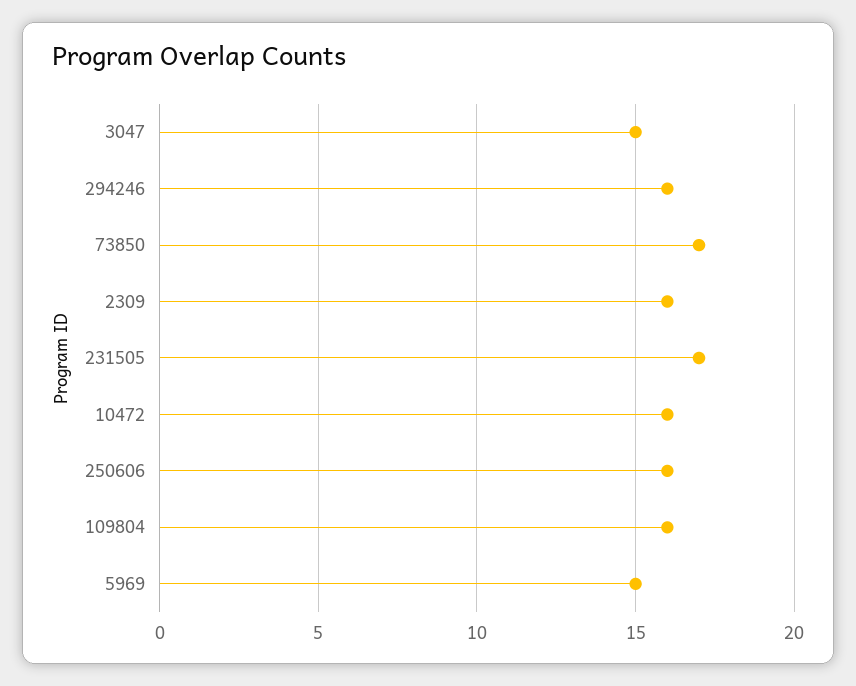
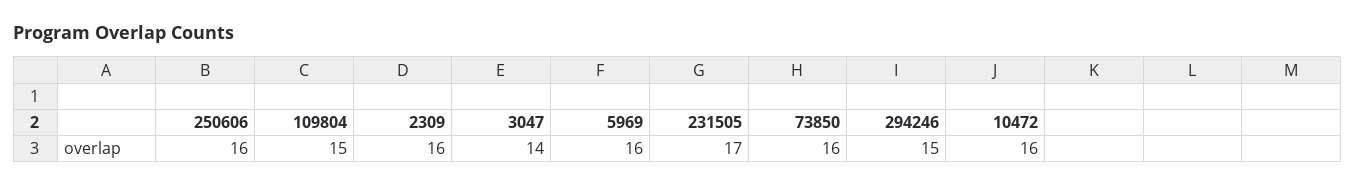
3047: 15 -> 14
294246: 16 -> 15
73850: 17 -> 16
109804: 16 -> 15
5969: 15 -> 16

